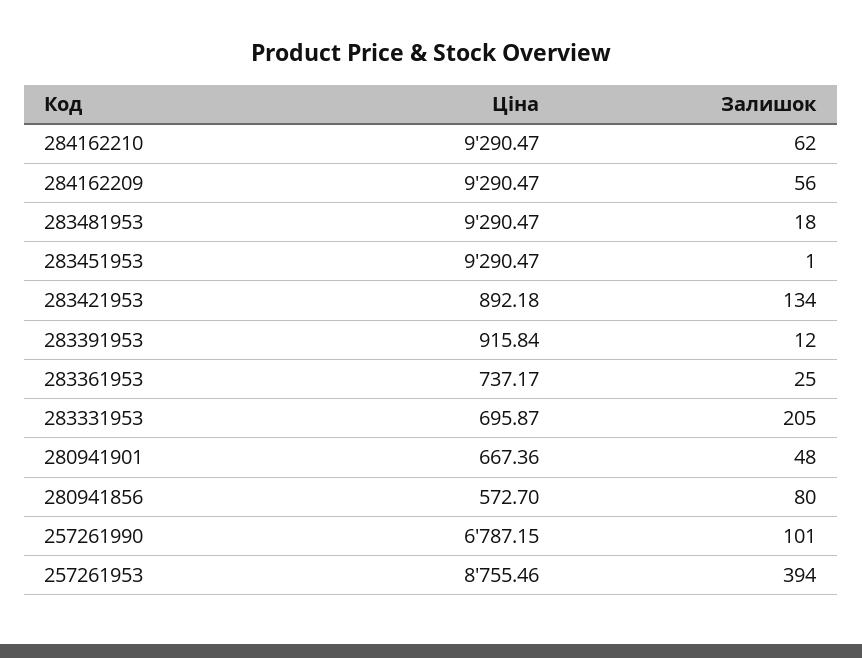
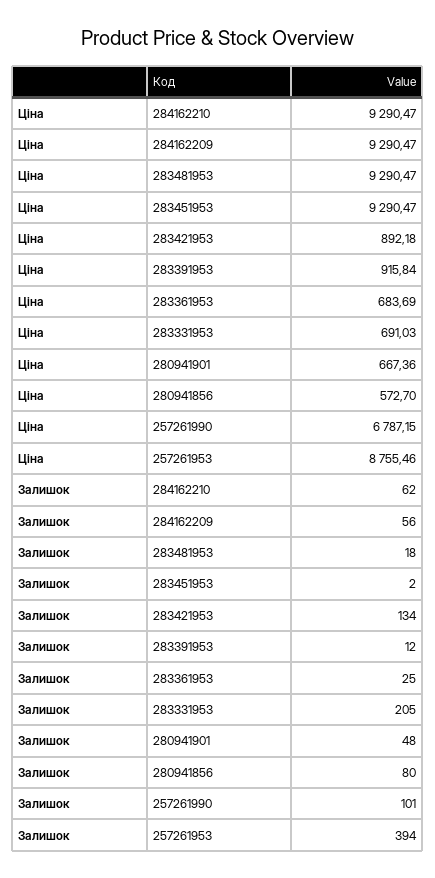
Залишок, 283451953: 1 -> 2
Ціна, 283361953: 737.17 -> 683.69
Ціна, 283331953: 695.87 -> 691.03

